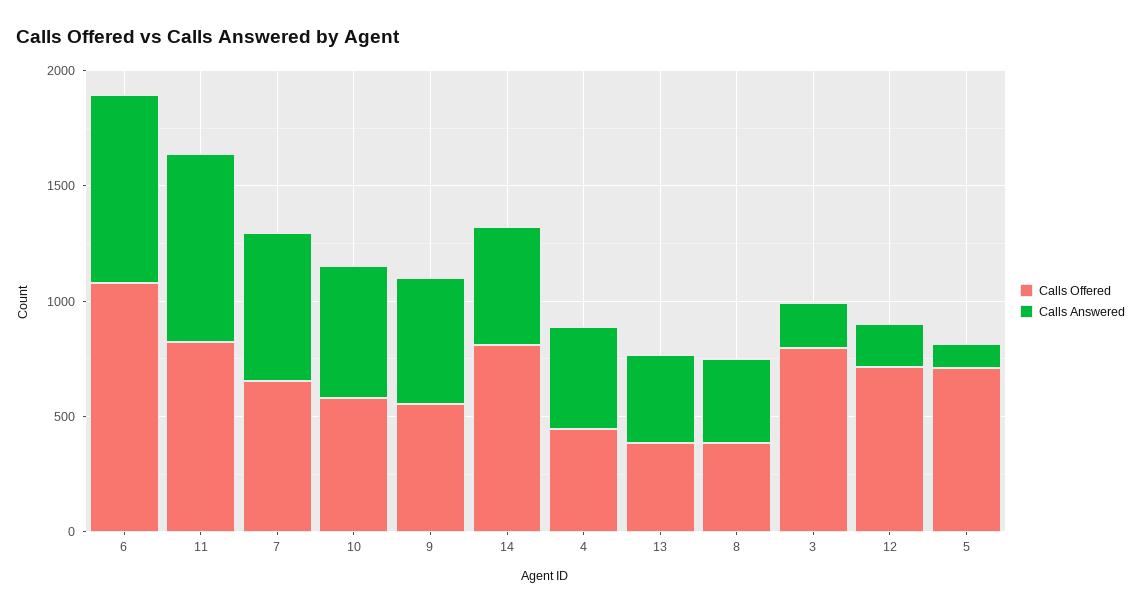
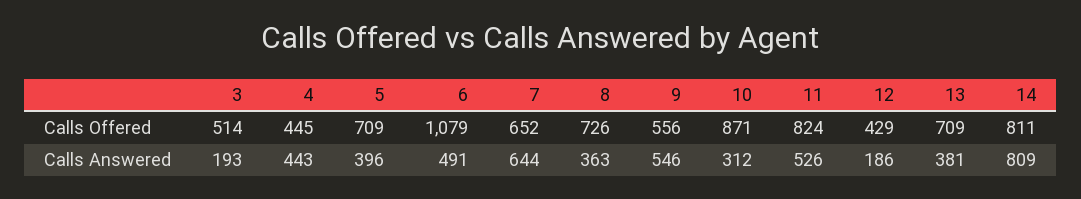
Calls Answered, 6: 800 -> 491
Calls Answered, 11: 800 -> 526
Calls Offered, 10: 600 -> 871
Calls Answered, 10: 600 -> 312
Calls Answered, 14: 500 -> 809
Calls Offered, 13: 400 -> 709
Calls Offered, 8: 400 -> 726
Calls Offered, 3: 800 -> 514
Calls Offered, 12: 700 -> 429
Calls Answered, 5: 100 -> 396

